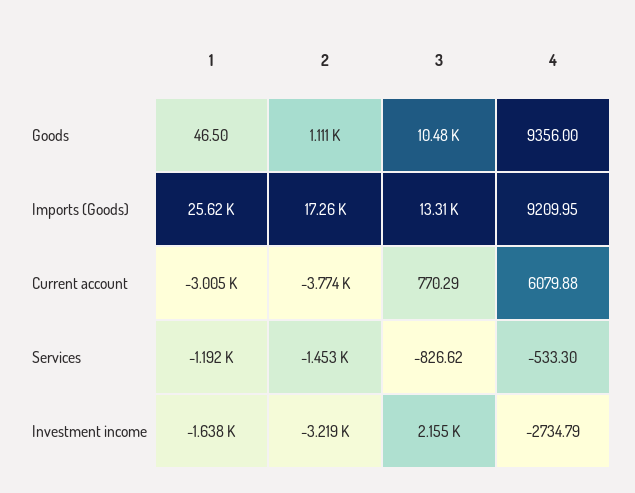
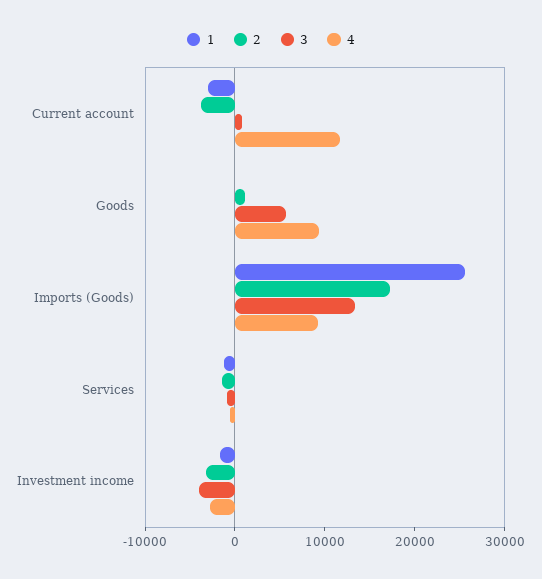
3, Goods: 10480 -> 6000
4, Current account: 6079.88 -> 12000
3, Investment income: 2155 -> -4000

